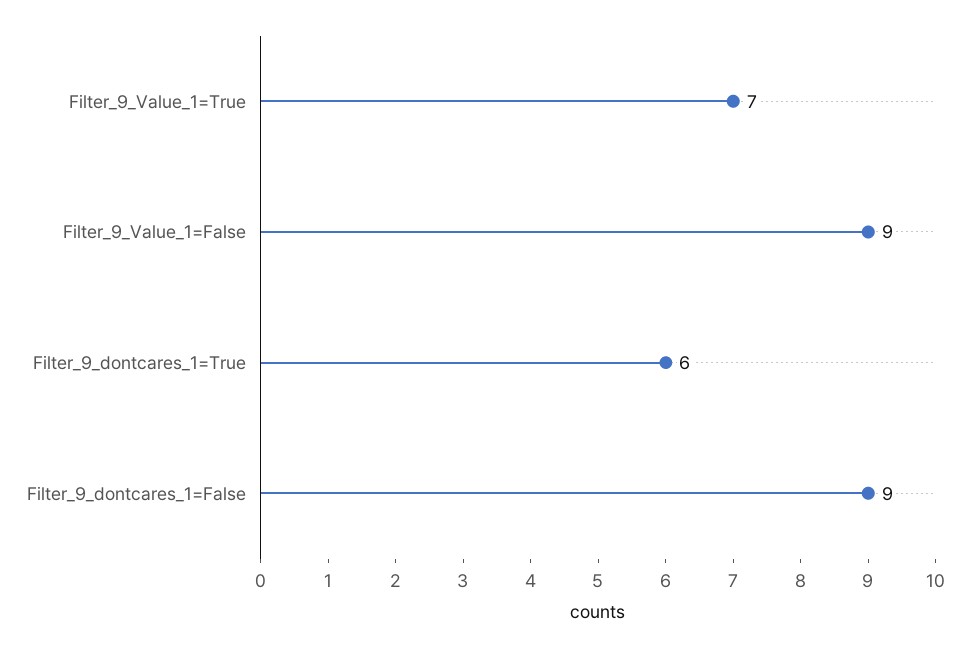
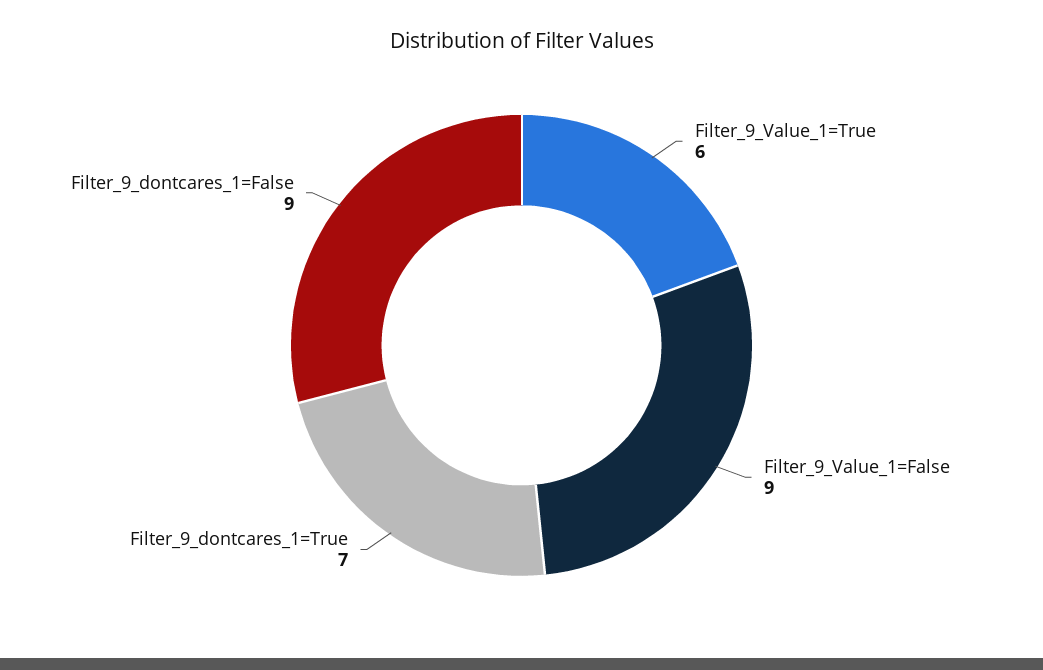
Filter_9_Value_1=True: 7 -> 6
Filter_9_dontcares_1=True: 6 -> 7

